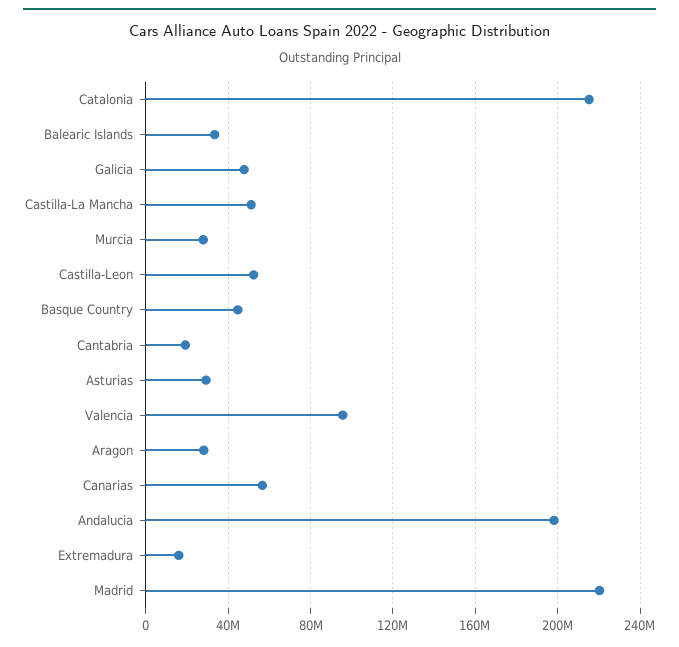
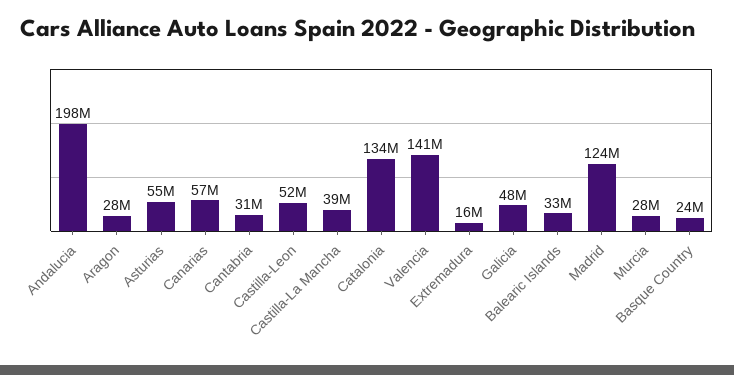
Catalonia: 215000000 -> 134000000
Castilla-La Mancha: 50000000 -> 39000000
Basque Country: 45000000 -> 24000000
Cantabria: 20000000 -> 31000000
Asturias: 30000000 -> 55000000
Valencia: 95000000 -> 141000000
Madrid: 220000000 -> 124000000

